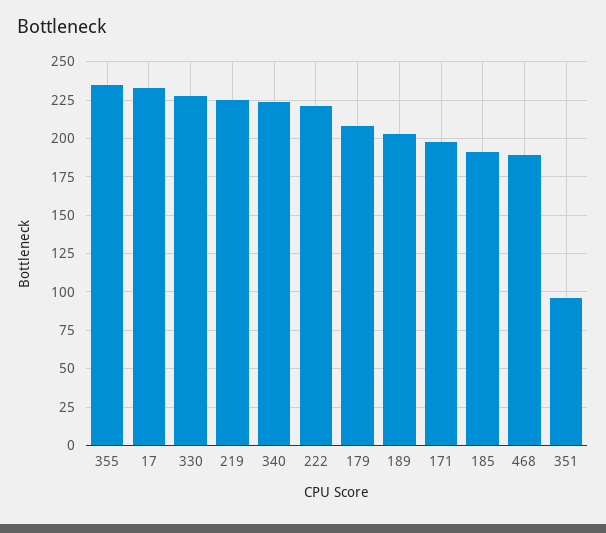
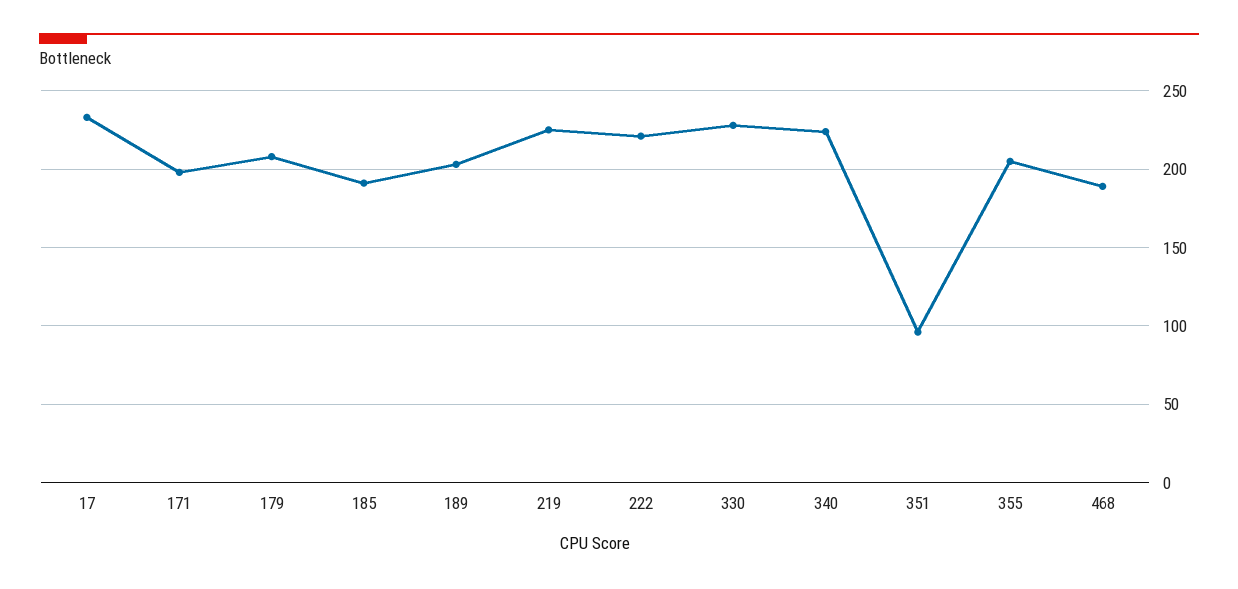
355: 235 -> 205

